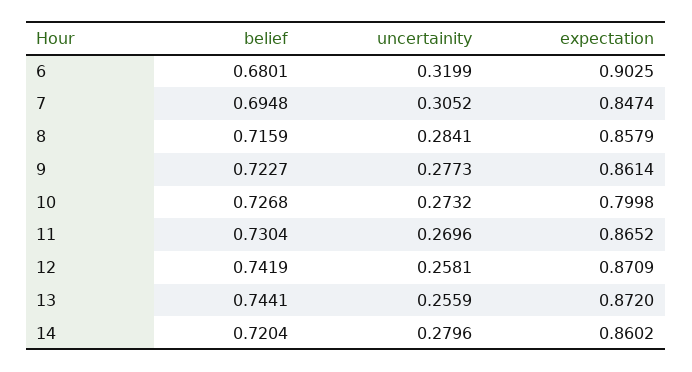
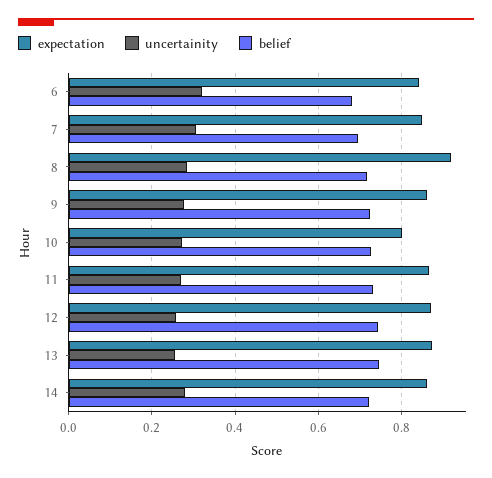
expectation, 6: 0.9025 -> 0.84
expectation, 8: 0.8579 -> 0.92

